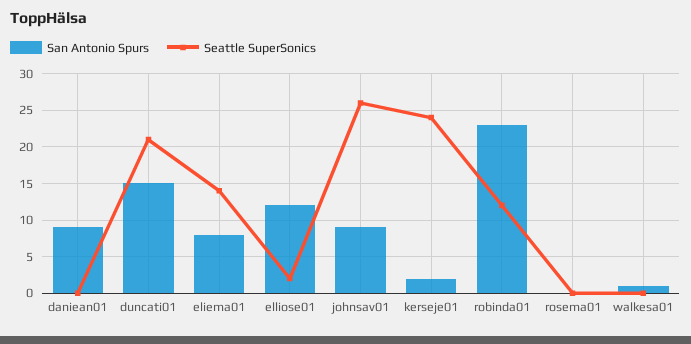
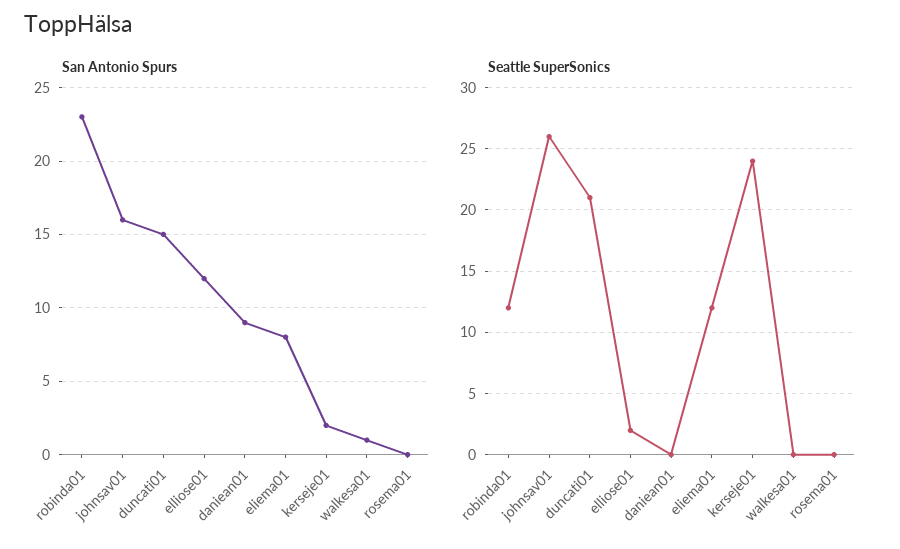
Seattle SuperSonics, eliema01: 14 -> 12
San Antonio Spurs, johnsav01: 9 -> 16

